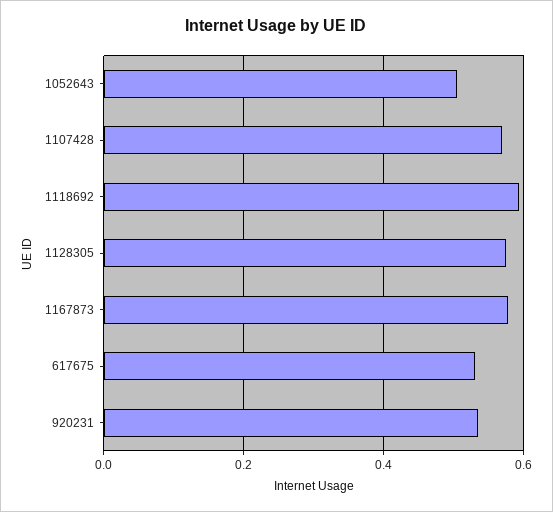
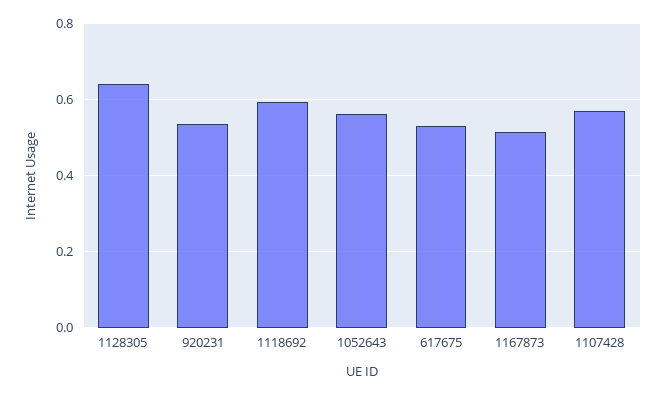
1052643: 0.5 -> 0.56
1128305: 0.58 -> 0.64
1167873: 0.58 -> 0.52

